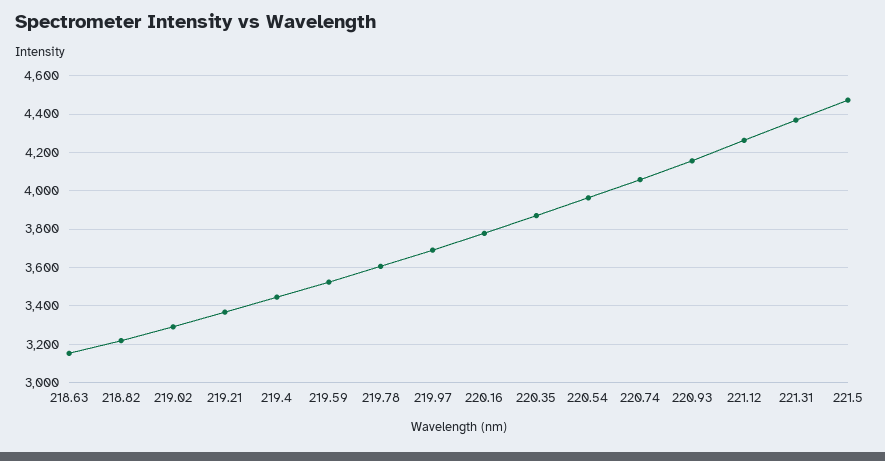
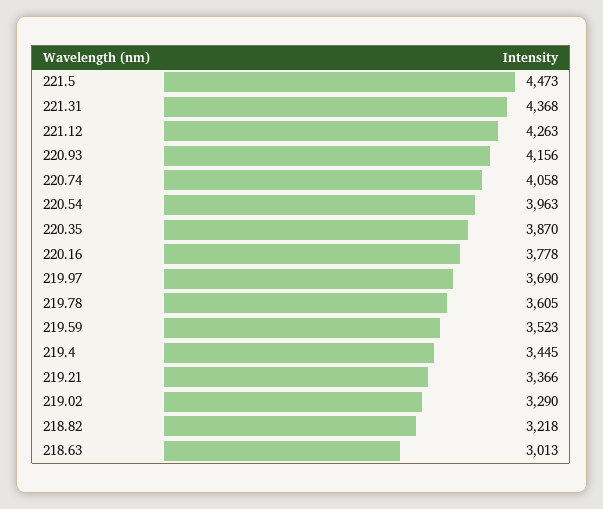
218.63: 3150 -> 3013

